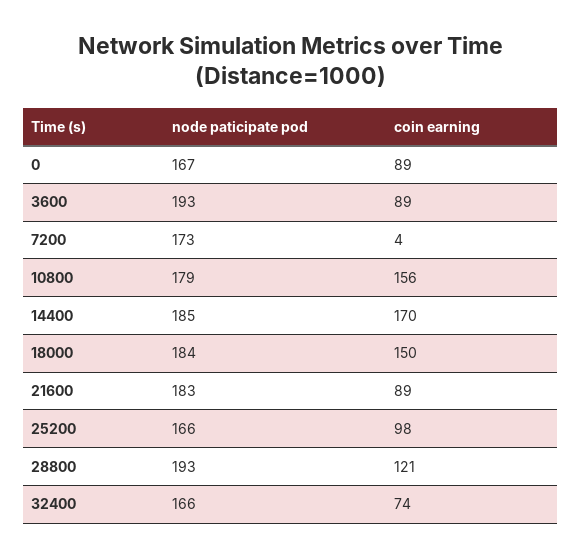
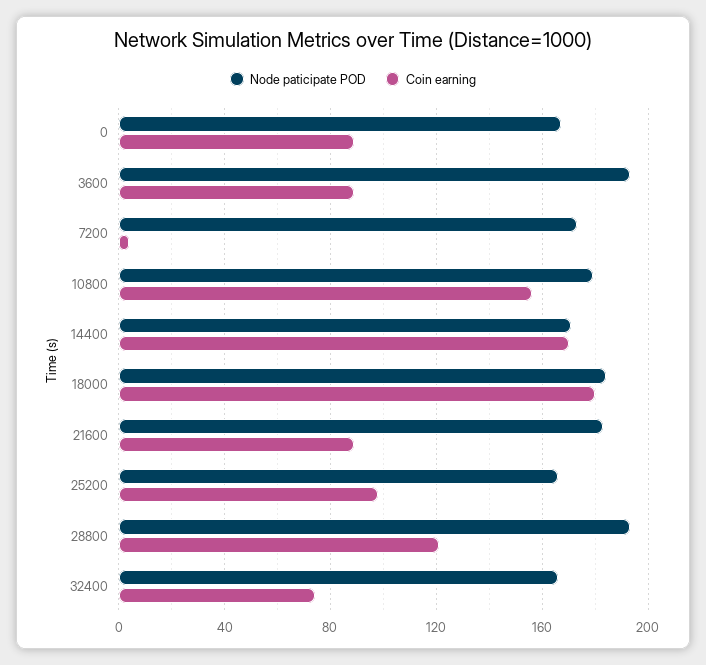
node paticipate pod, 14400: 185 -> 170
coin earning, 18000: 150 -> 180

